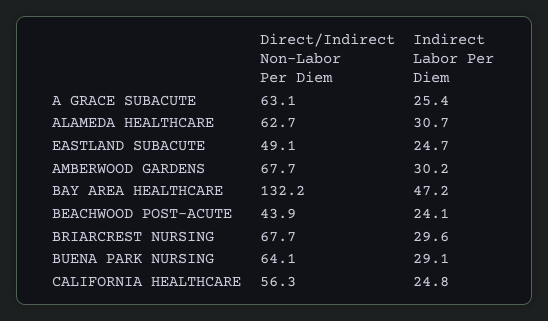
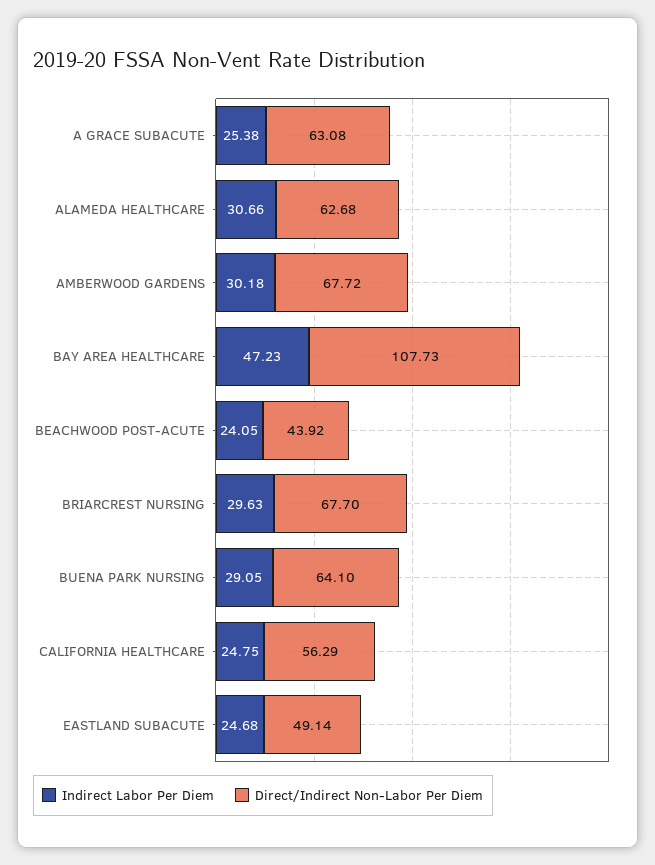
Direct/Indirect Non-Labor Per Diem, BAY AREA HEALTHCARE: 132.2 -> 107.73

